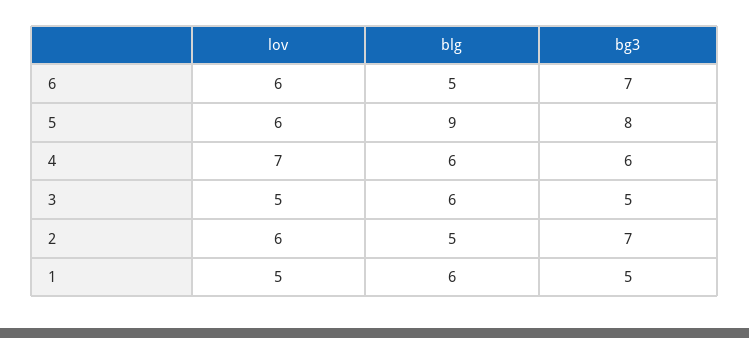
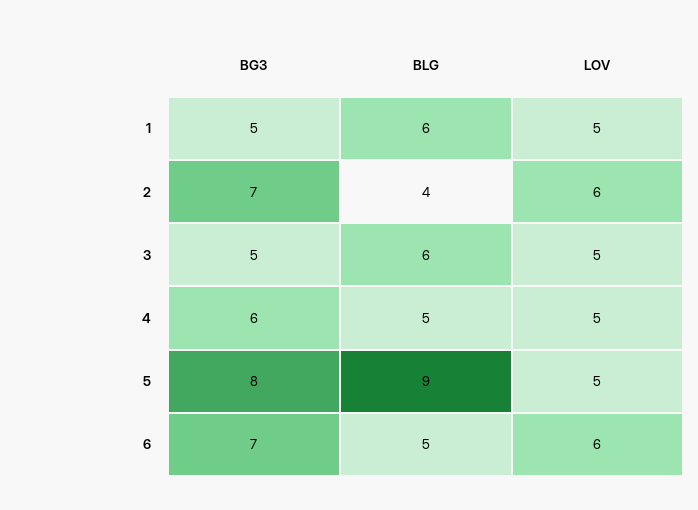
lov, 5: 6 -> 5
lov, 4: 7 -> 5
blg, 4: 6 -> 5
blg, 2: 5 -> 4

